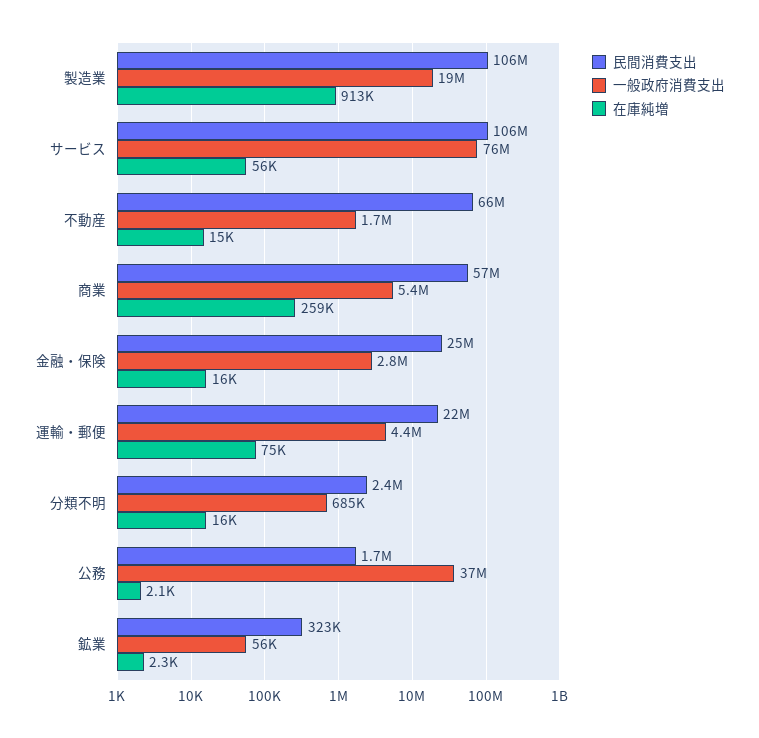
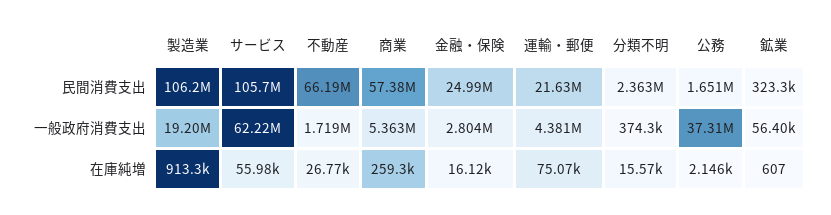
一般政府消費支出, サービス: 76000000 -> 62220000
在庫純増, 不動産: 15000 -> 26770
一般政府消費支出, 分類不明: 685000 -> 374300
在庫純増, 鉱業: 2300 -> 607

